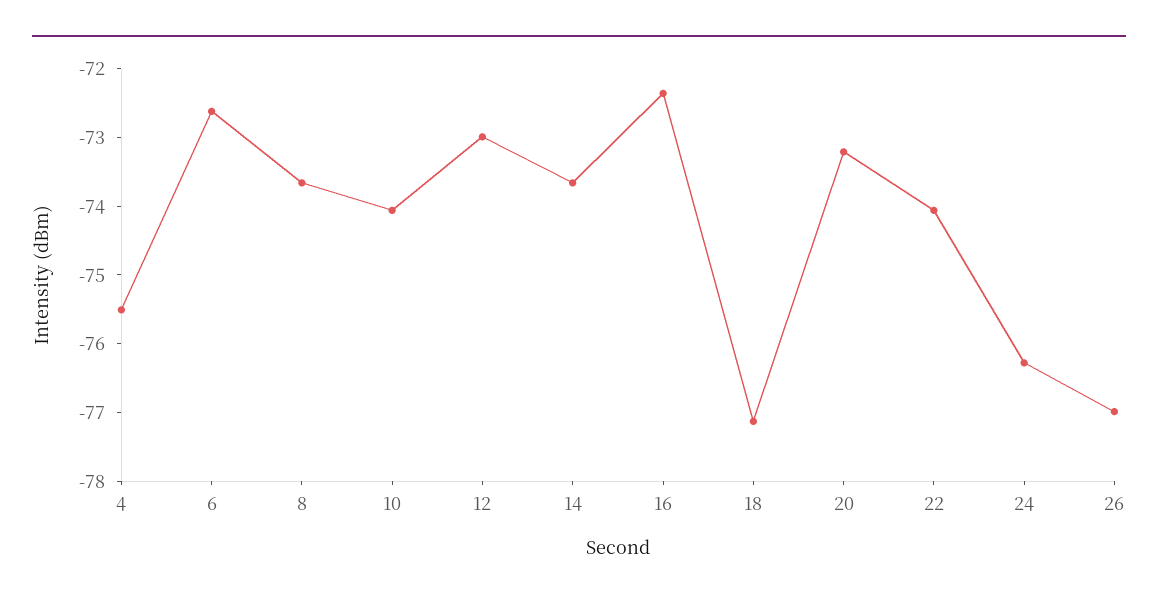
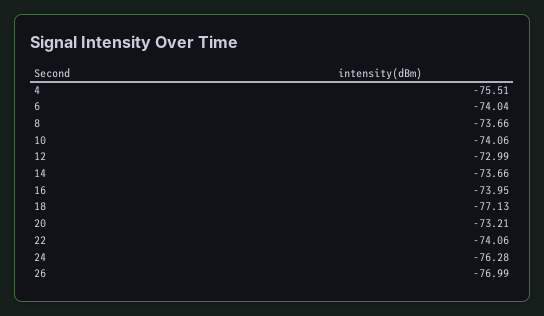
6: -72.6 -> -74.04
16: -72.4 -> -73.95

